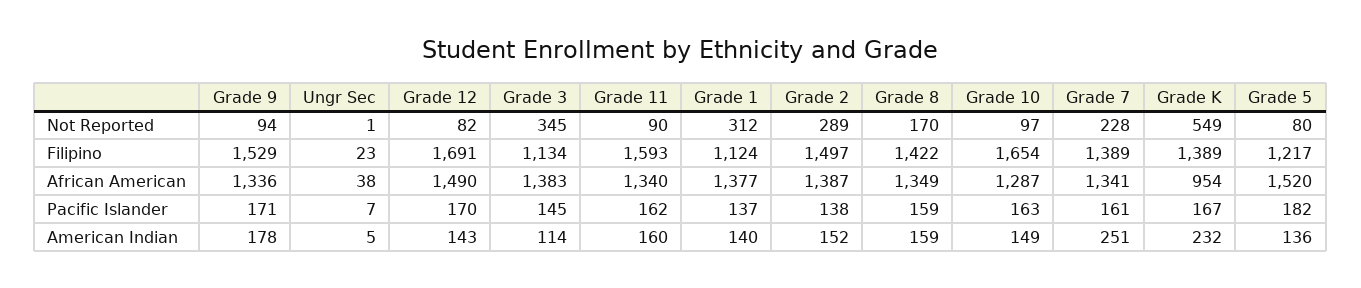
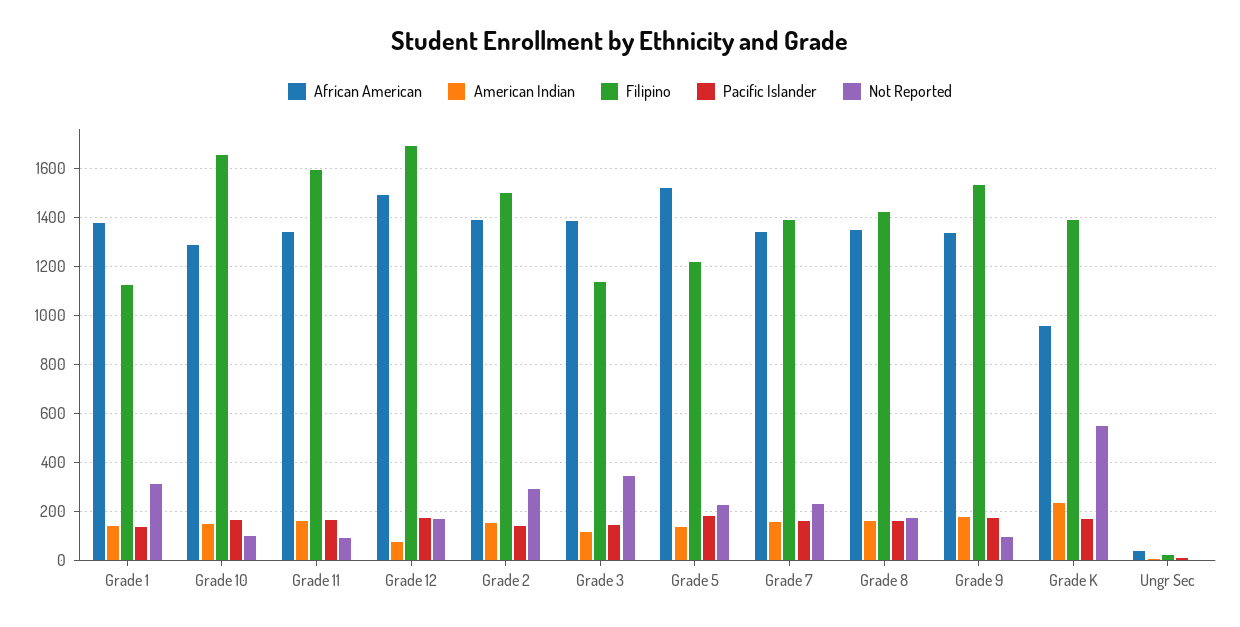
Not Reported, Grade 12: 82 -> 175
Not Reported, Grade 5: 80 -> 225
American Indian, Grade 12: 143 -> 75
American Indian, Grade 7: 251 -> 150

